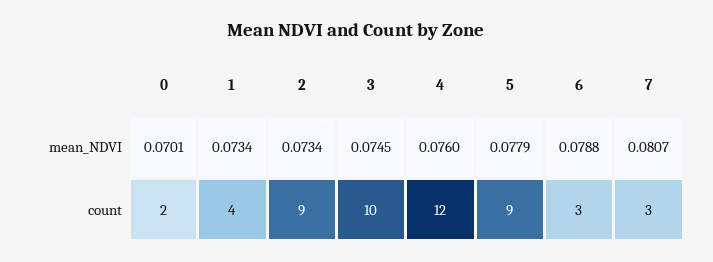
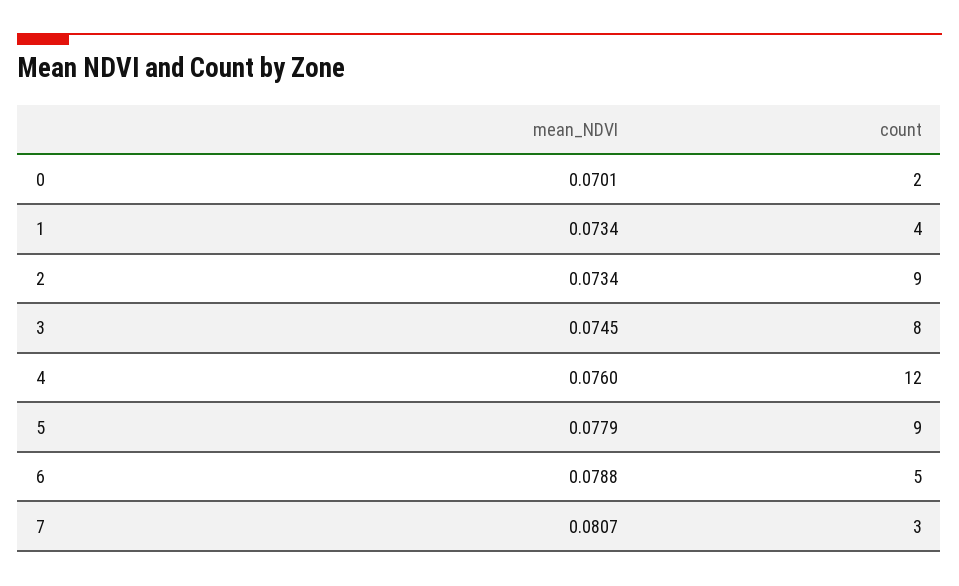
3, count: 10 -> 8
6, count: 3 -> 5

